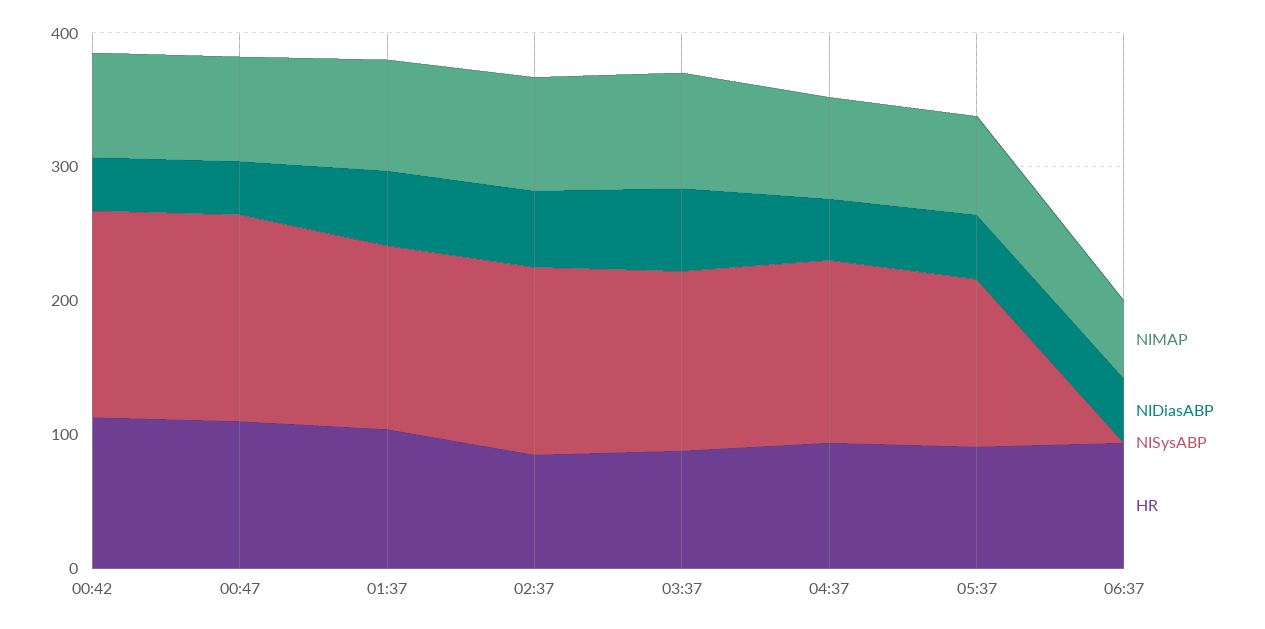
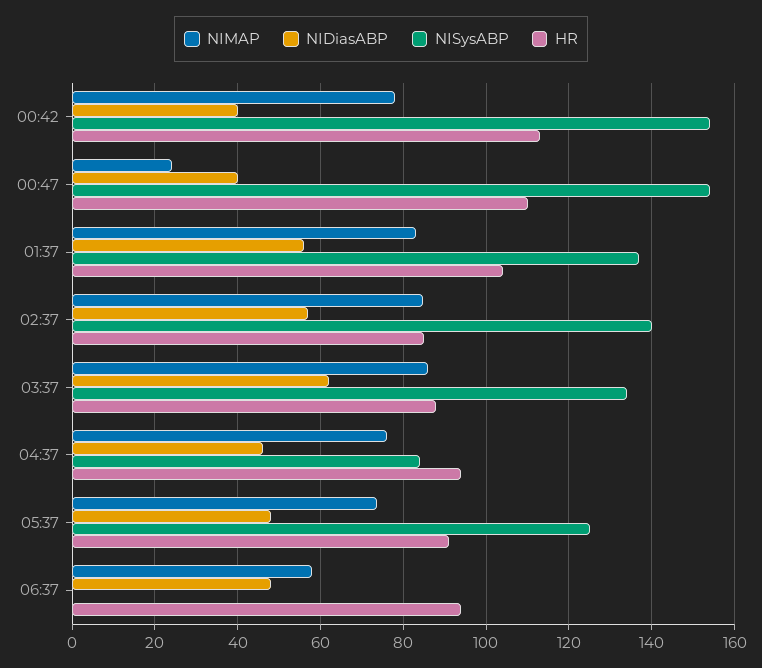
NIMAP, 00:47: 80 -> 24
NISysABP, 04:37: 140 -> 84

